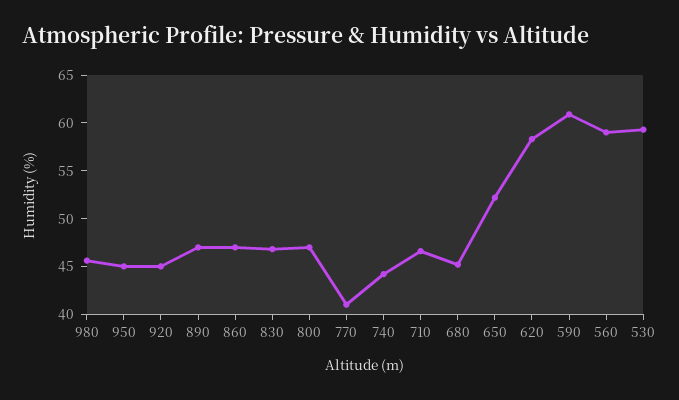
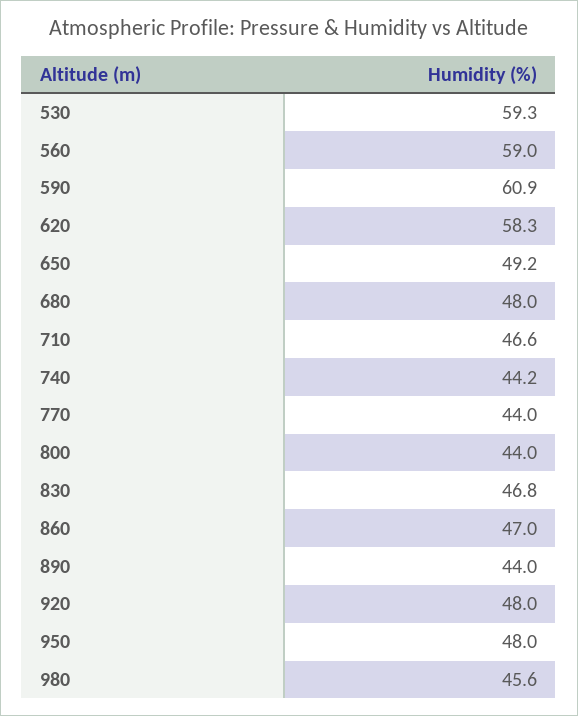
950: 45 -> 48
920: 45 -> 48
890: 47 -> 44
800: 47 -> 44
770: 41 -> 44
680: 45 -> 48
650: 52 -> 49.2

